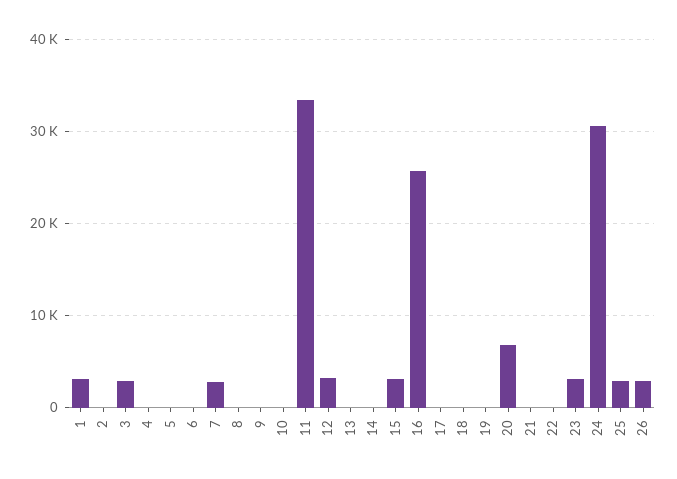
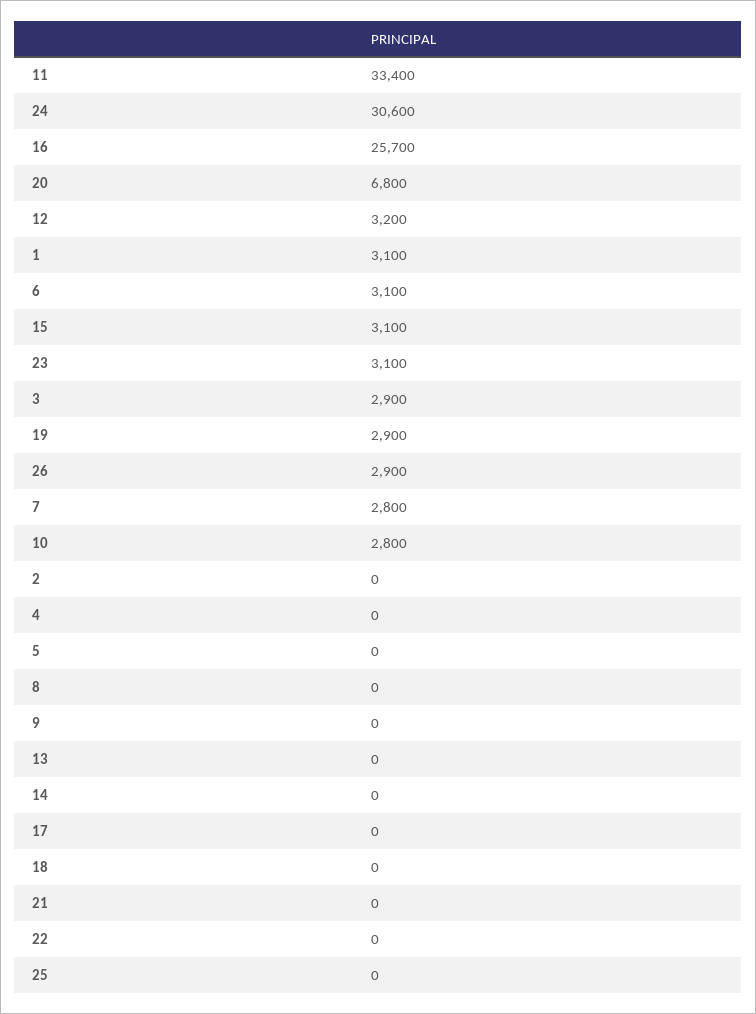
6: 0 -> 3100
10: 0 -> 2800
19: 0 -> 2900
25: 3000 -> 0

